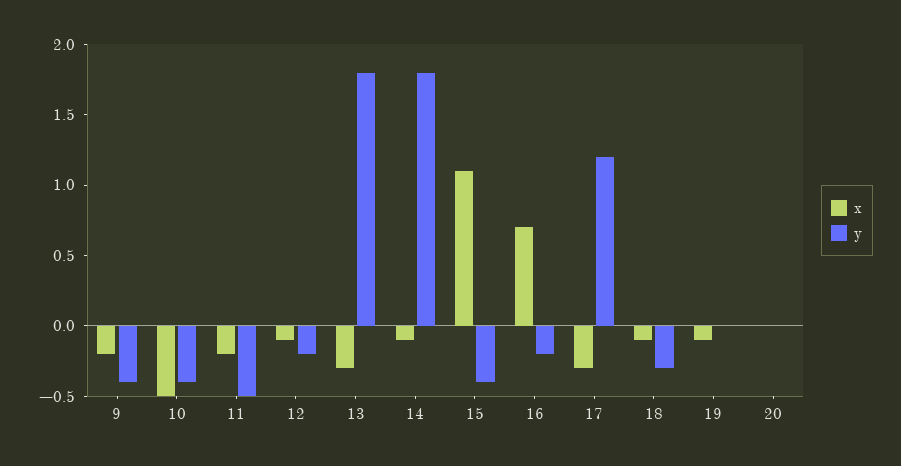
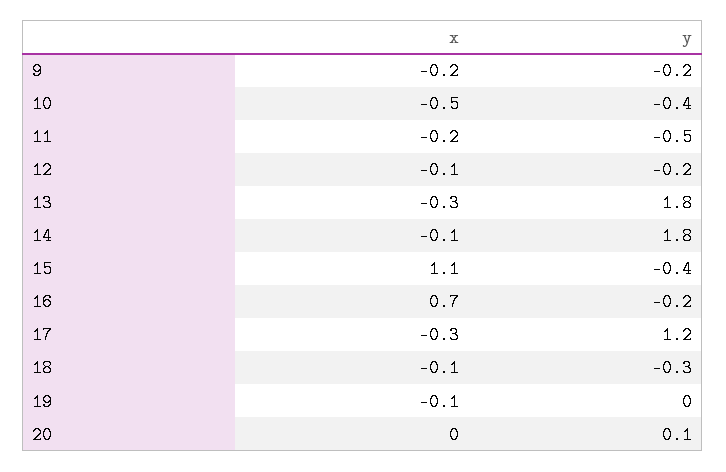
y, 9: -0.4 -> -0.2
y, 20: 0 -> 0.1

